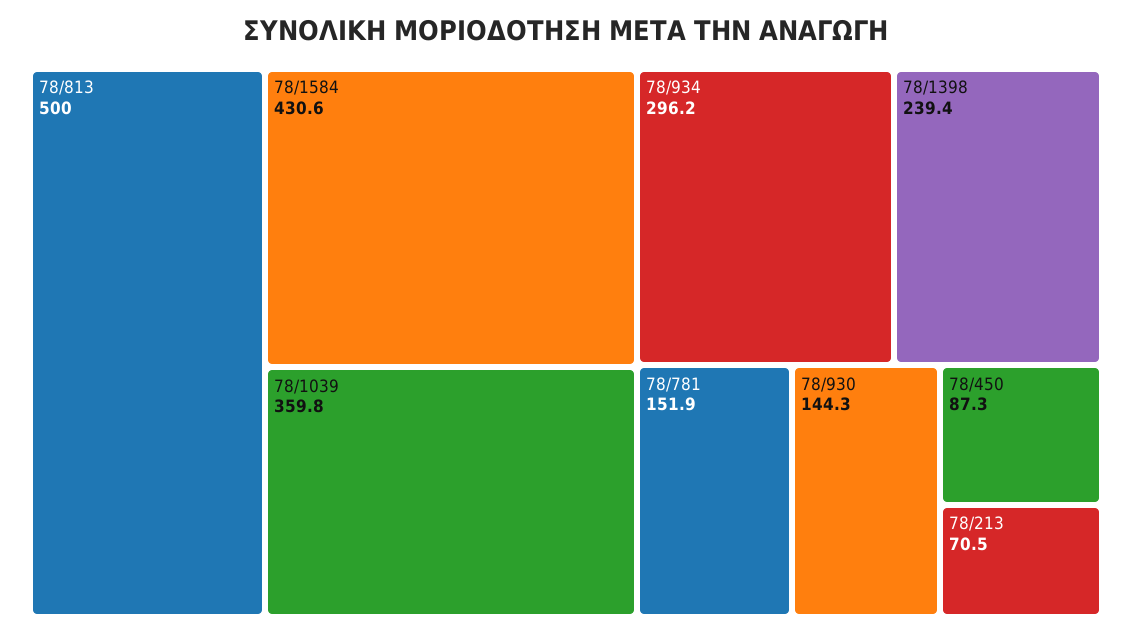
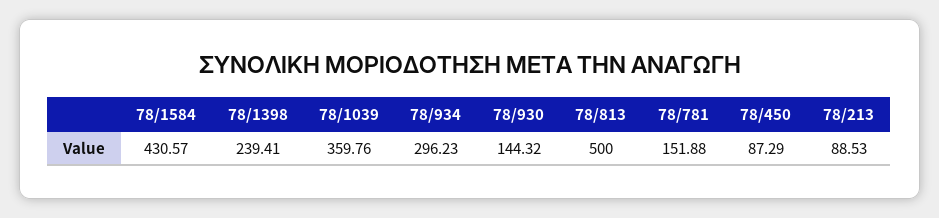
78/213: 70.5 -> 88.53

